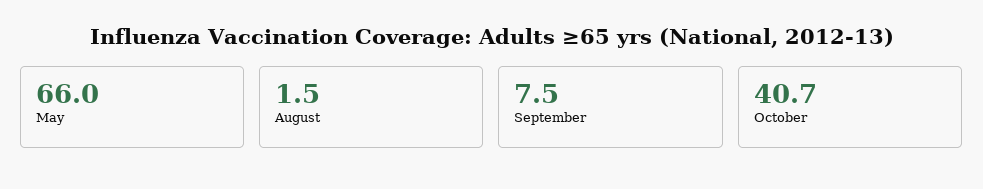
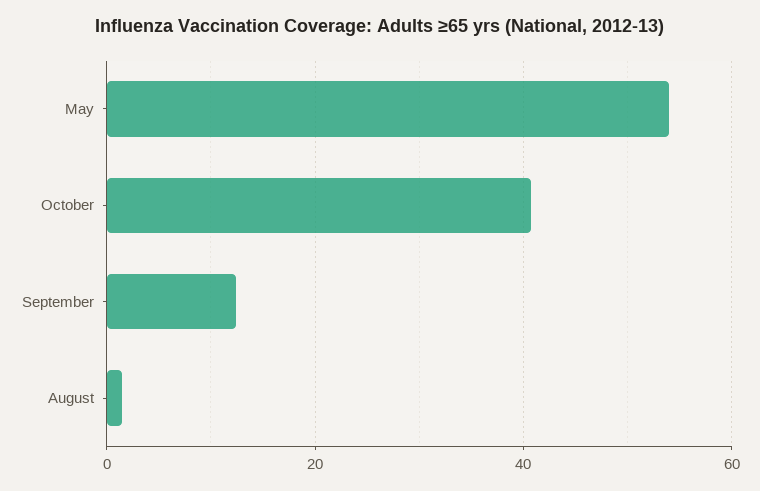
May: 66 -> 54
September: 7.5 -> 12

